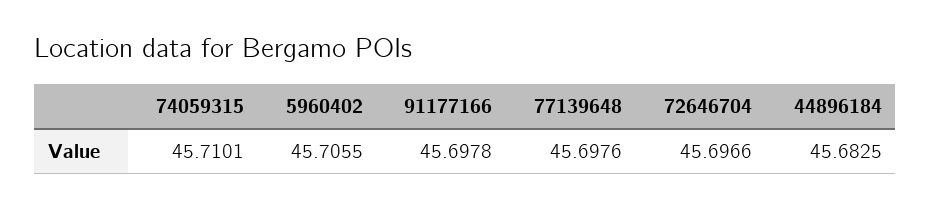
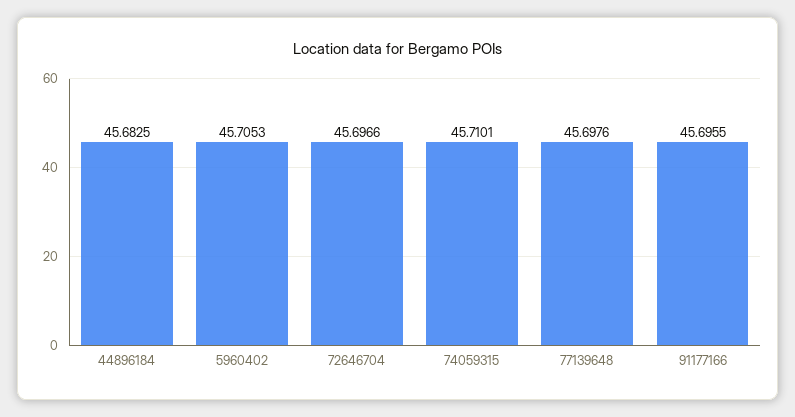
5960402: 45.7055 -> 45.7053
91177166: 45.6978 -> 45.6955

